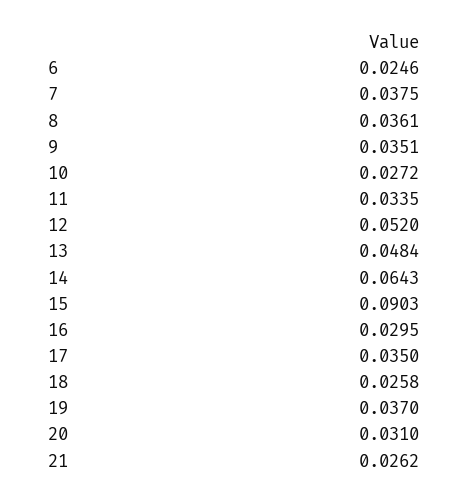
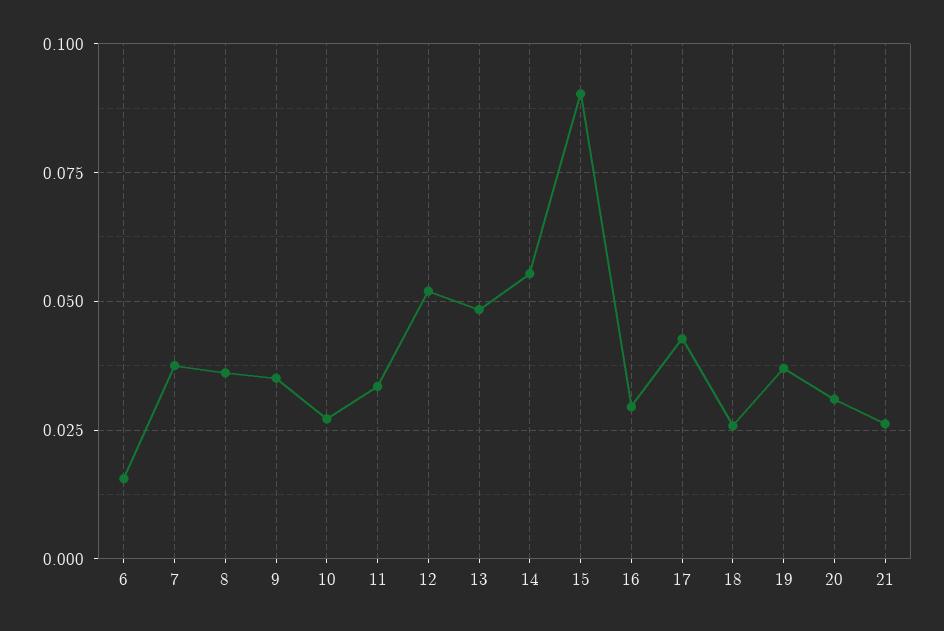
6: 0.0246 -> 0.015
14: 0.0643 -> 0.055
17: 0.035 -> 0.0425

